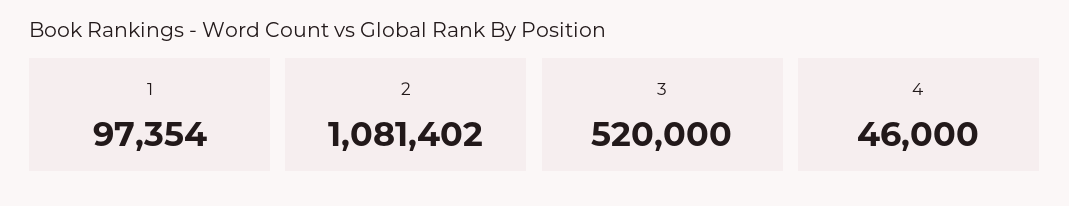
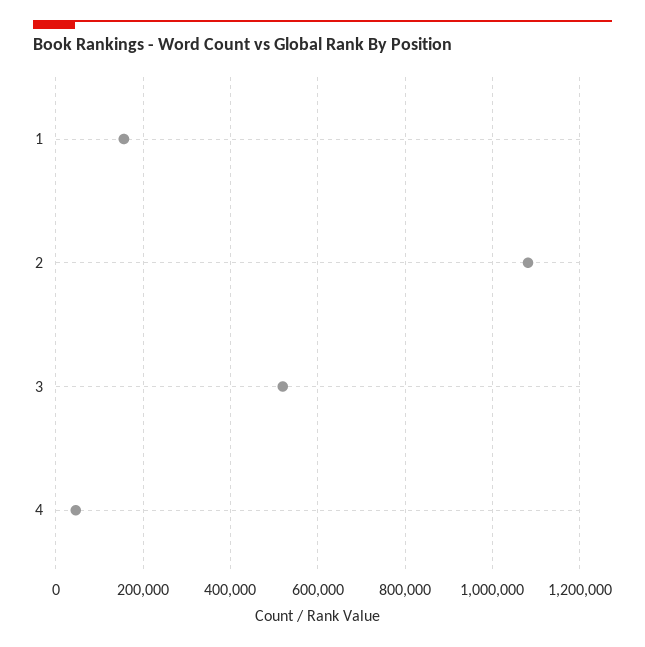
1: 97354 -> 160000

